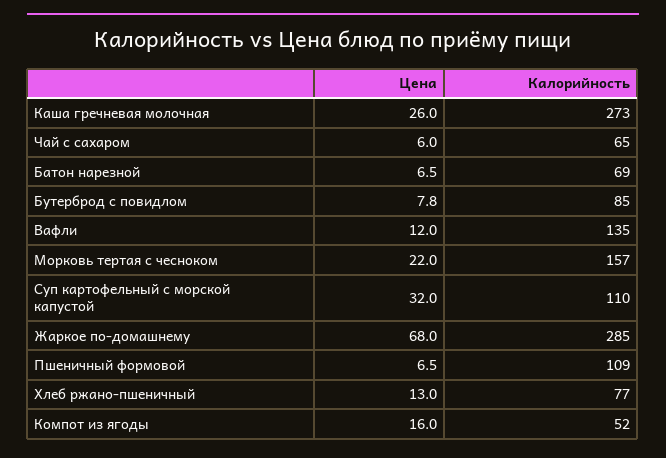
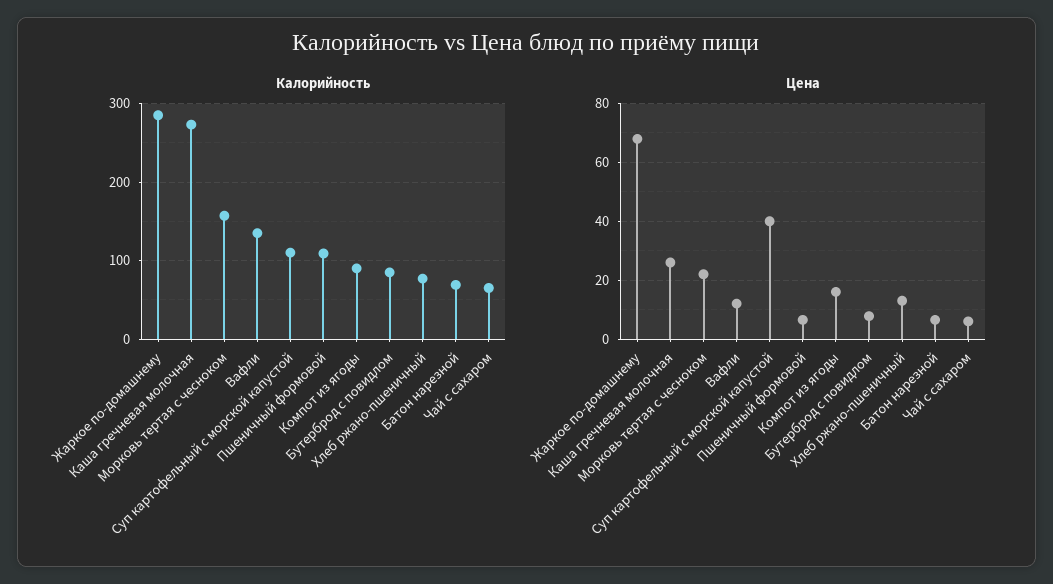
Цена, Суп картофельный с морской капустой: 32 -> 40
Калорийность, Компот из ягоды: 52 -> 90

